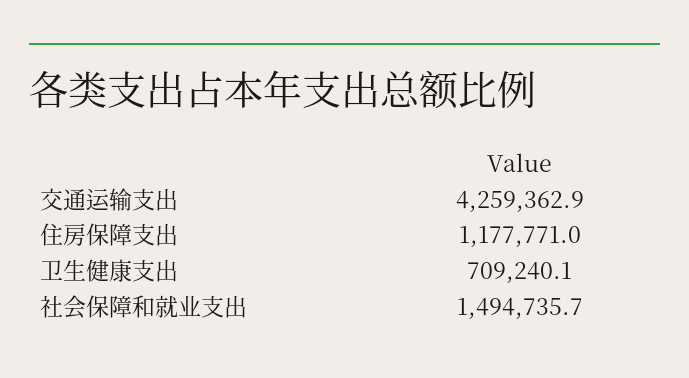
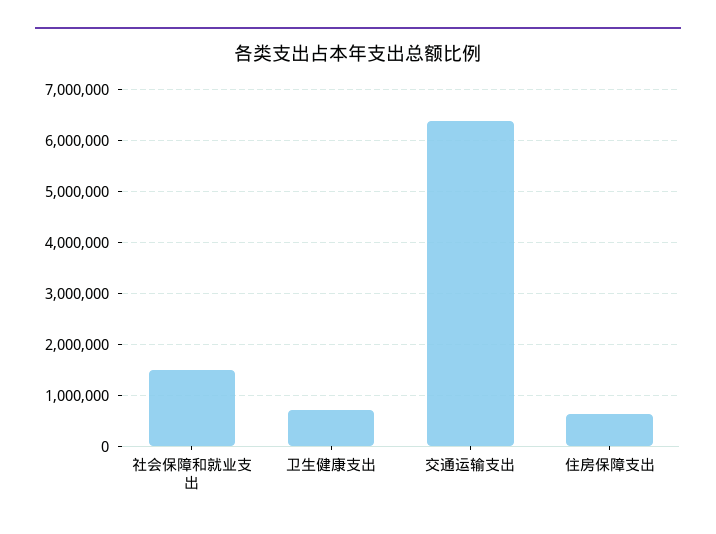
交通运输支出: 4259362.9 -> 6400000
住房保障支出: 1177771 -> 600000

